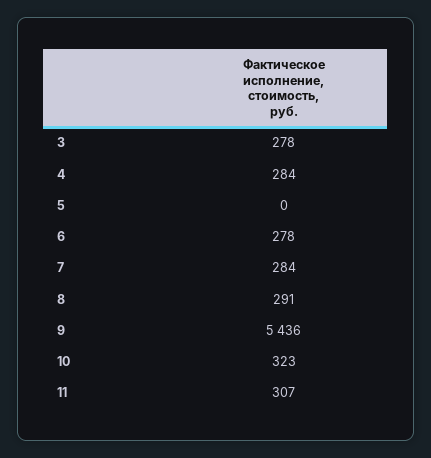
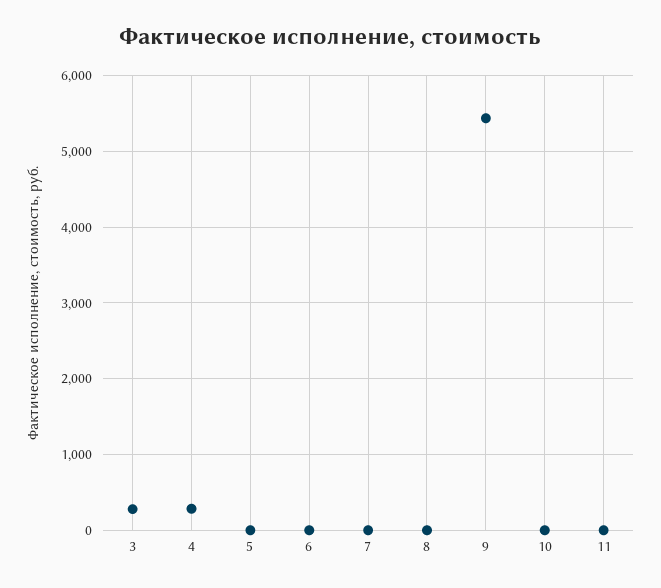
6: 278 -> 0
7: 284 -> 0
8: 291 -> 0
10: 323 -> 0
11: 307 -> 0

